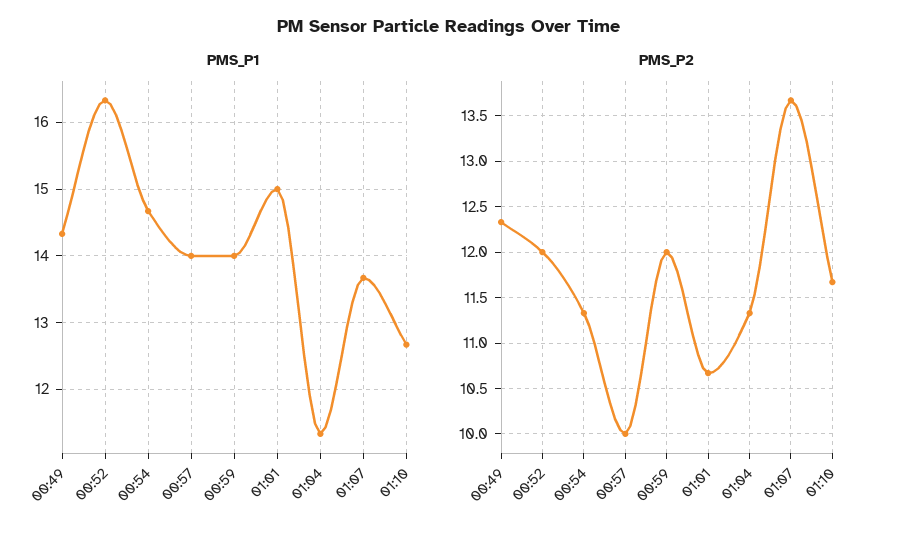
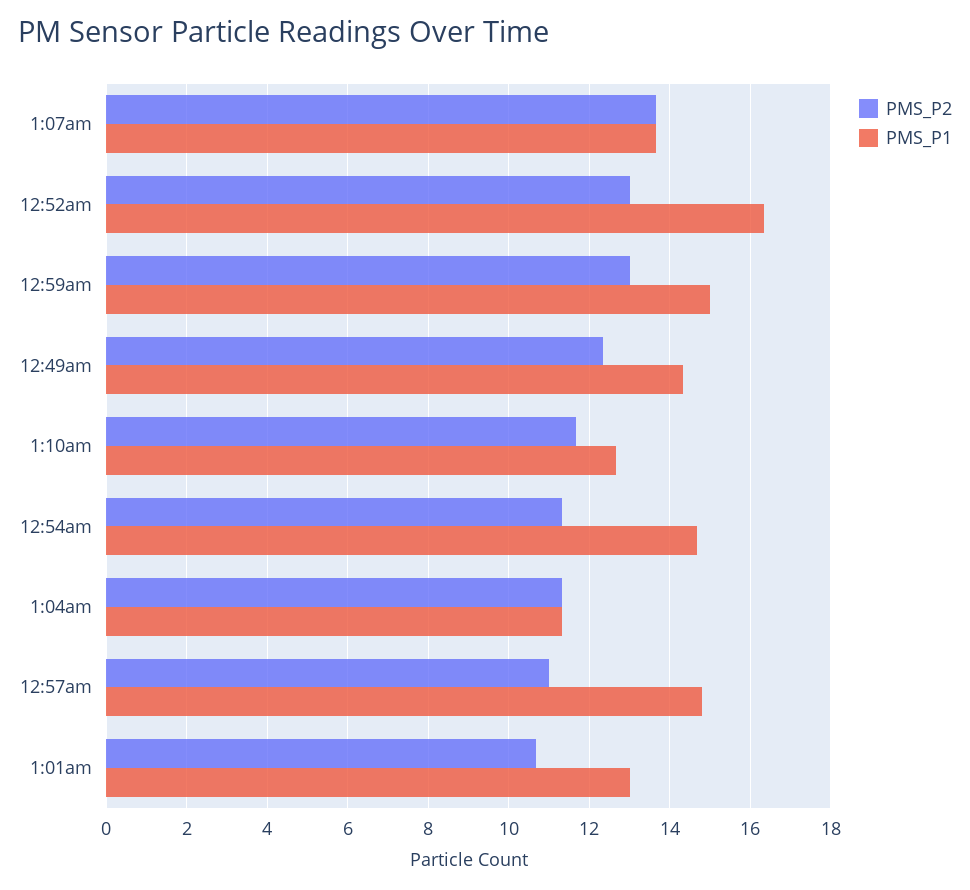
PMS_P1, 00:57: 14 -> 14.8
PMS_P1, 00:59: 14 -> 15
PMS_P1, 01:01: 15 -> 13
PMS_P2, 00:52: 12 -> 13
PMS_P2, 00:57: 10 -> 11
PMS_P2, 00:59: 12 -> 13

